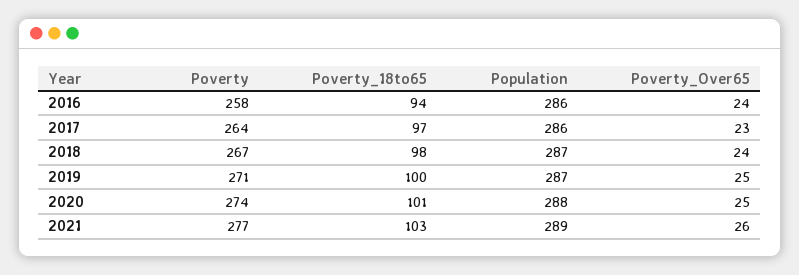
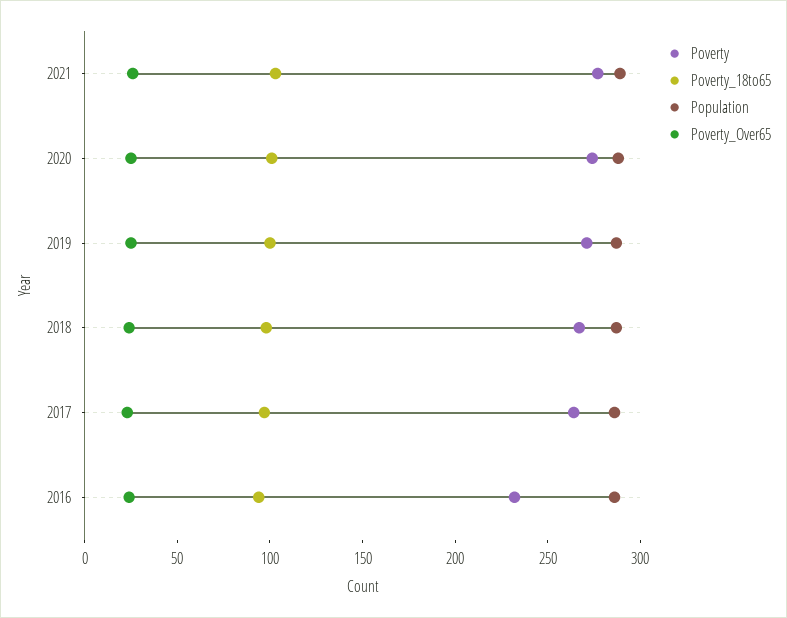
Poverty, 2016: 258 -> 230

